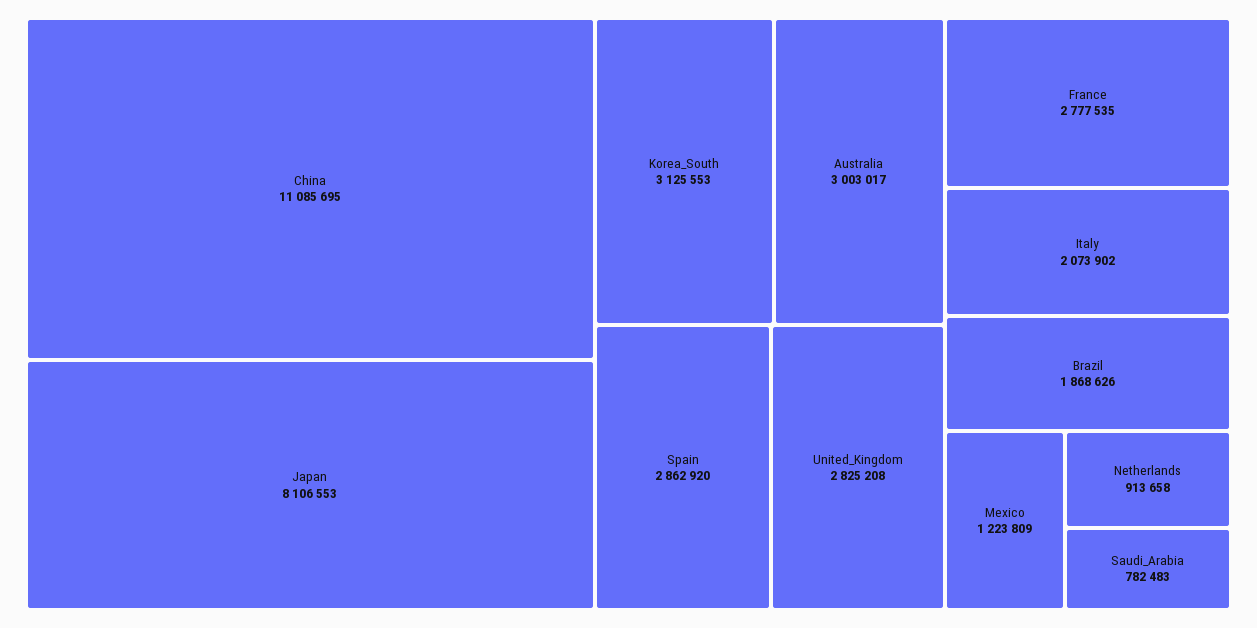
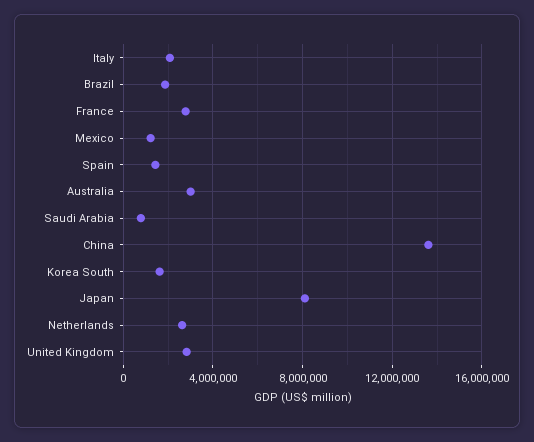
China: 11085695 -> 13500000
Korea_South: 3125553 -> 1500000
Spain: 2862920 -> 1500000
Netherlands: 913658 -> 2500000

